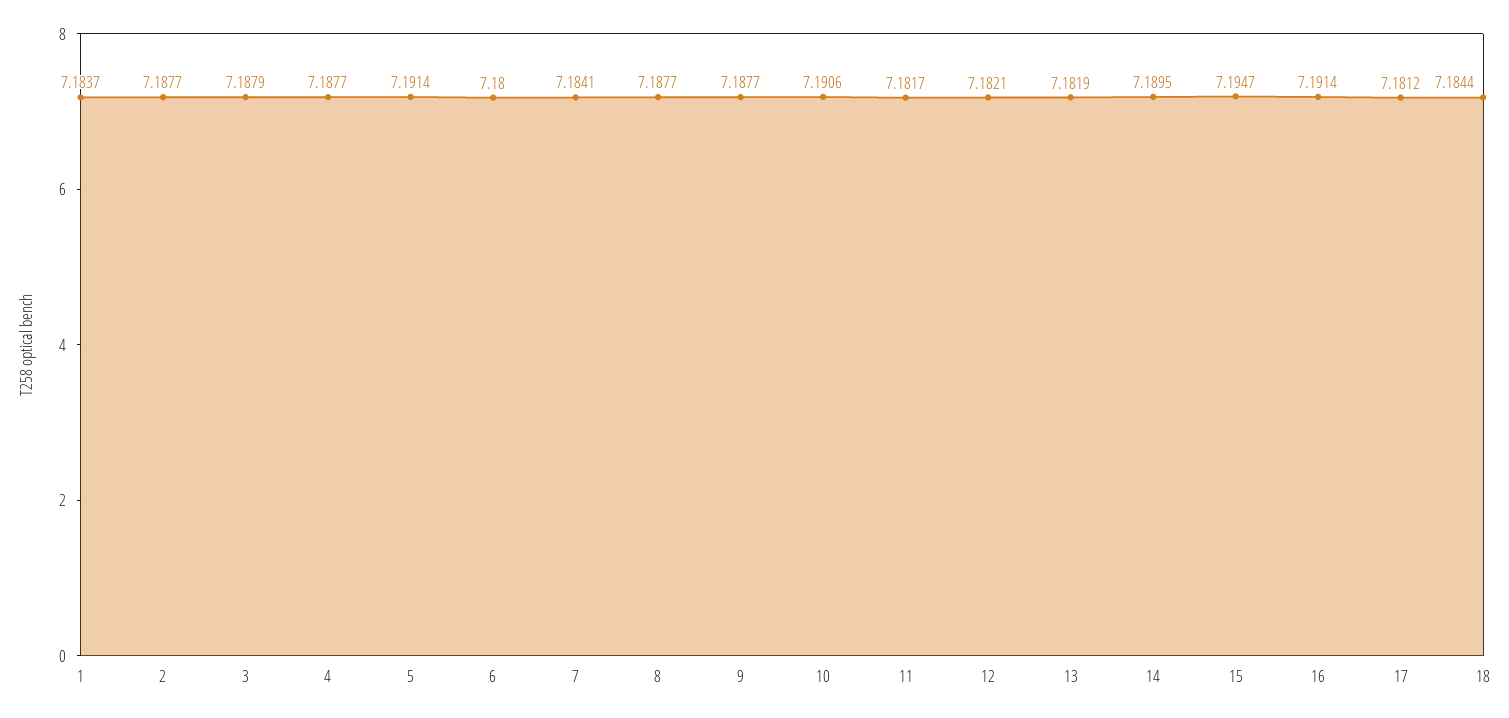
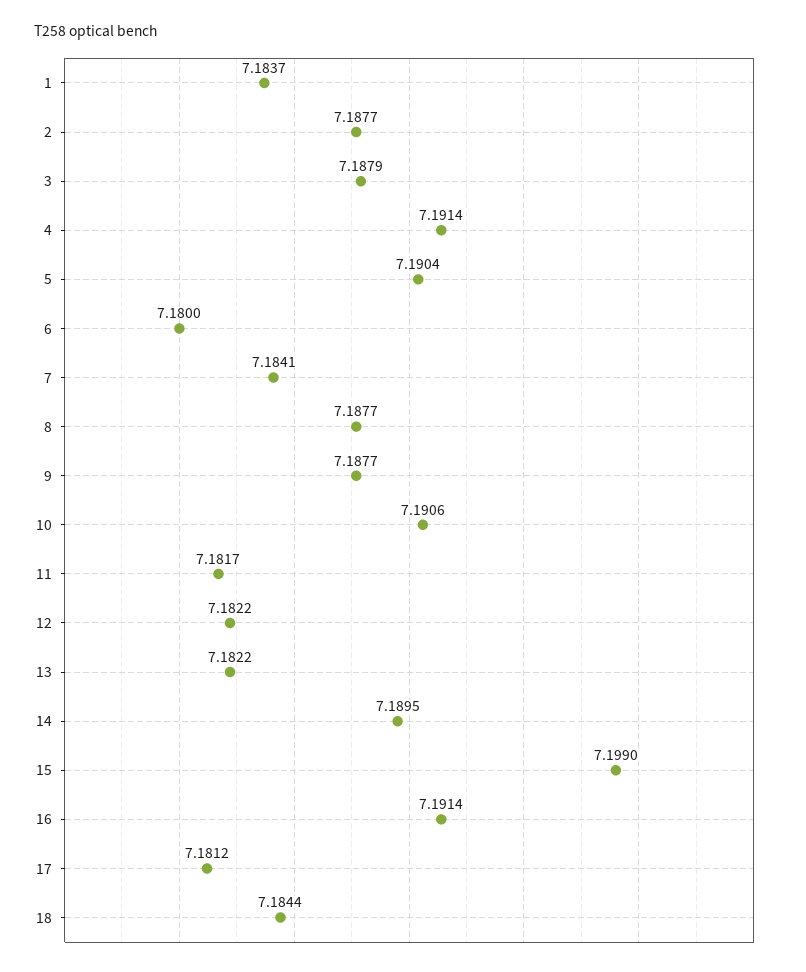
4: 7.1877 -> 7.1914
5: 7.1914 -> 7.1904
12: 7.1821 -> 7.1822
13: 7.1819 -> 7.1822
15: 7.1947 -> 7.199

